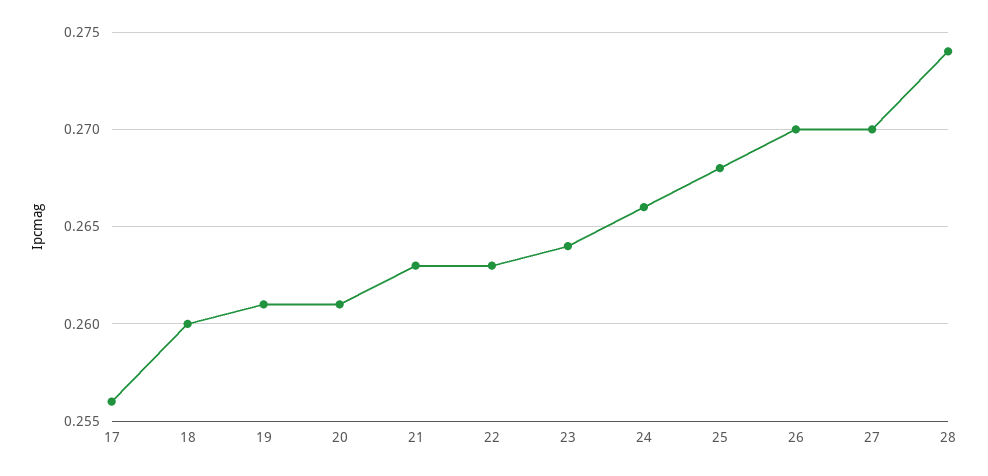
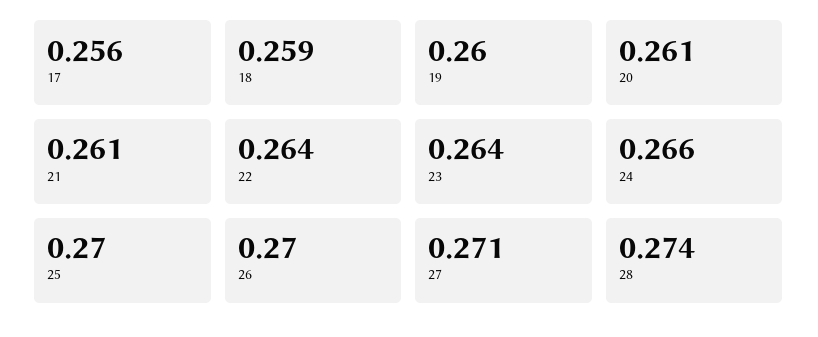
18: 0.26 -> 0.259
19: 0.261 -> 0.26
21: 0.263 -> 0.261
22: 0.263 -> 0.264
25: 0.268 -> 0.27
27: 0.27 -> 0.271

